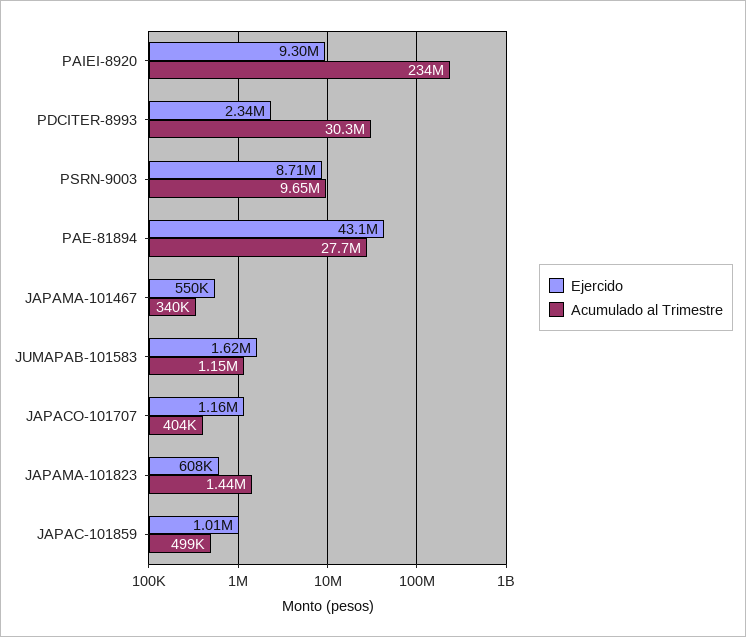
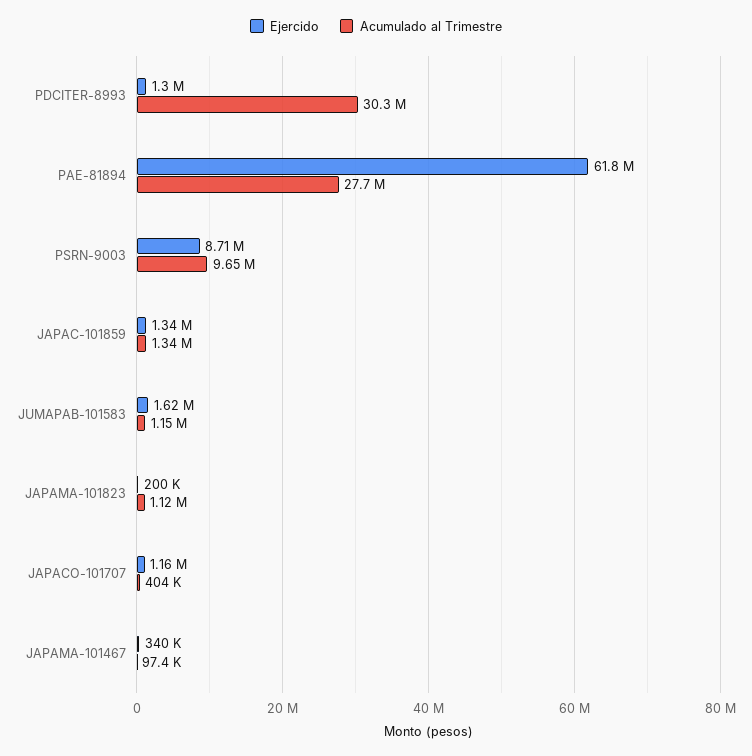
Ejercido, PAIEI-8920: 9300000 -> none
Acumulado al Trimestre, PAIEI-8920: 234000000 -> none
Ejercido, PDCITER-8993: 2340000 -> 1300000
Ejercido, PAE-81894: 43100000 -> 61800000
Ejercido, JAPAMA-101467: 550000 -> 340000
Acumulado al Trimestre, JAPAMA-101467: 340000 -> 97400
Ejercido, JAPAMA-101823: 608000 -> 200000
Acumulado al Trimestre, JAPAMA-101823: 1440000 -> 1120000
Ejercido, JAPAC-101859: 1010000 -> 1340000
Acumulado al Trimestre, JAPAC-101859: 499000 -> 1340000

